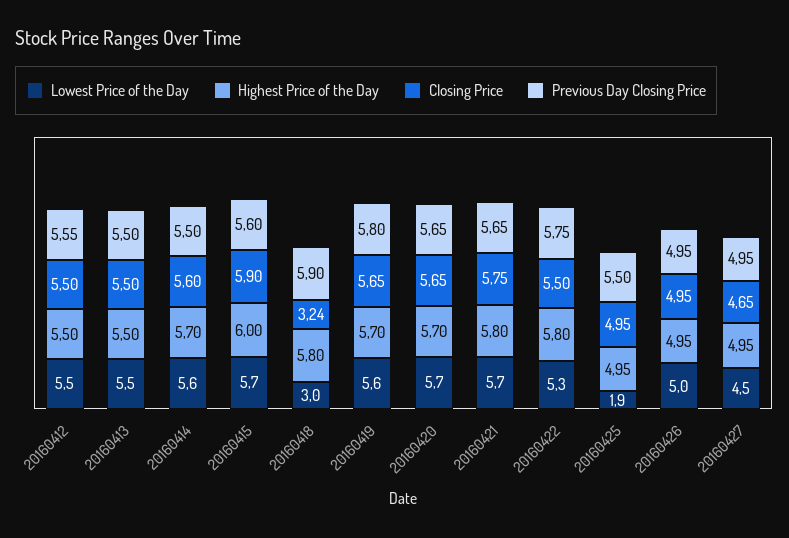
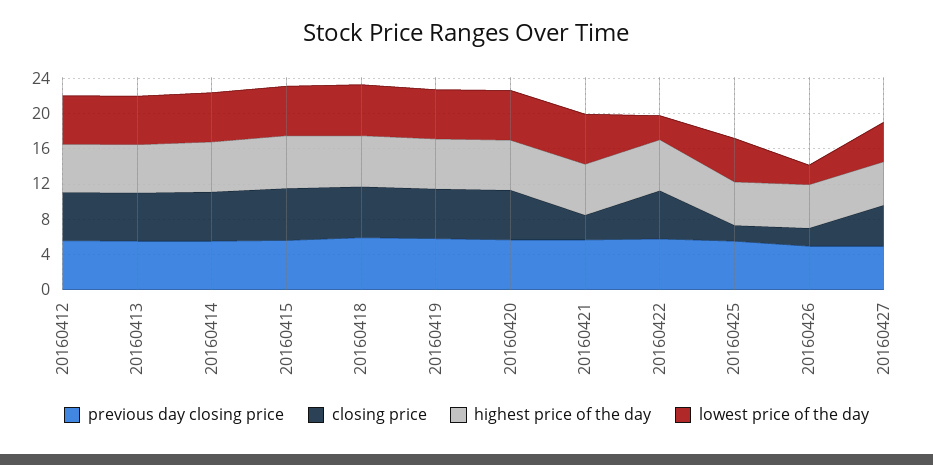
Lowest Price of the Day, 20160418: 3 -> 6
Closing Price, 20160418: 3.24 -> 6
Closing Price, 20160421: 5.75 -> 3
Lowest Price of the Day, 20160422: 5.3 -> 3
Lowest Price of the Day, 20160425: 1.9 -> 5
Closing Price, 20160425: 4.95 -> 2
Lowest Price of the Day, 20160426: 5 -> 2
Closing Price, 20160426: 4.95 -> 2

